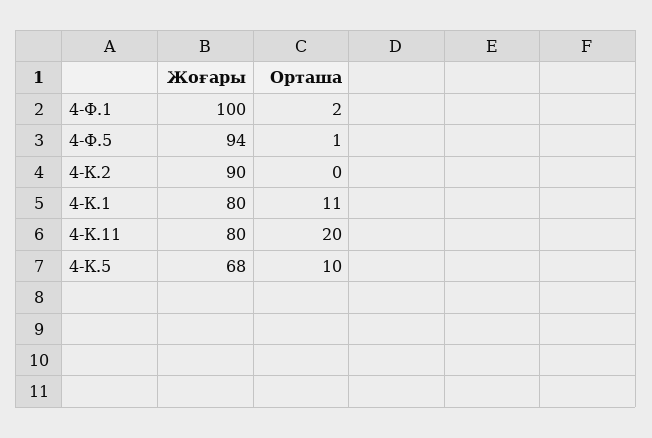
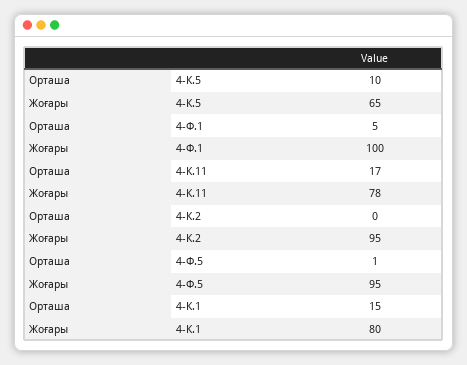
Орташа, 4-Ф.1: 2 -> 5
Жоғары, 4-Ф.5: 94 -> 95
Жоғары, 4-К.2: 90 -> 95
Орташа, 4-К.1: 11 -> 15
Жоғары, 4-К.11: 80 -> 78
Орташа, 4-К.11: 20 -> 17
Жоғары, 4-К.5: 68 -> 65

